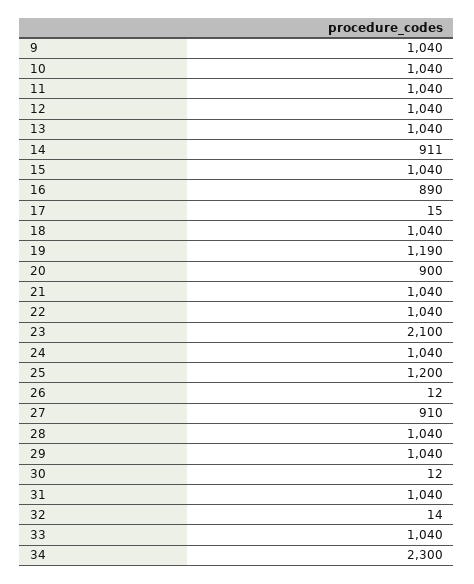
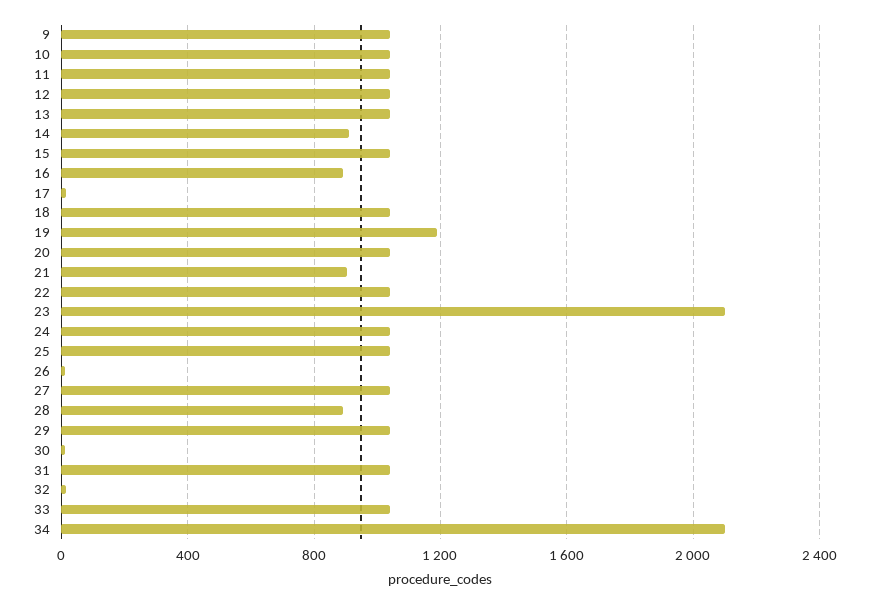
20: 900 -> 1050
21: 1040 -> 900
25: 1200 -> 1050
27: 910 -> 1050
28: 1040 -> 900
34: 2300 -> 2100

